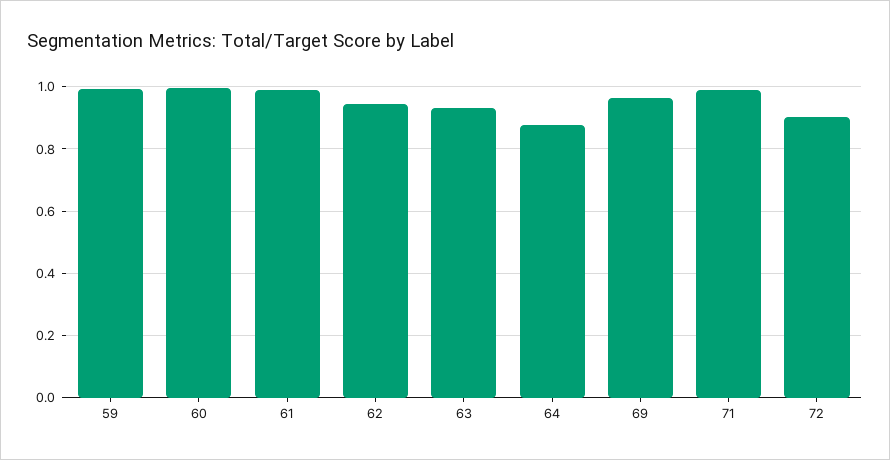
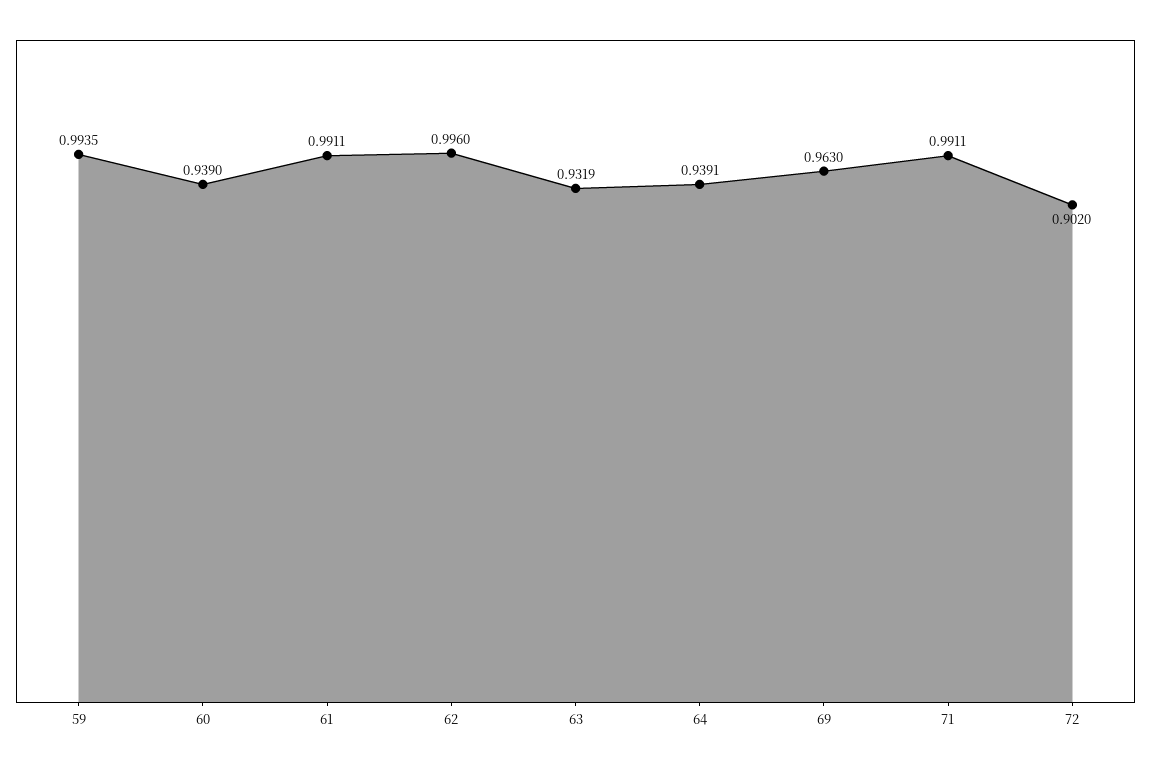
60: 1 -> 0.939
62: 0.94 -> 0.996
64: 0.88 -> 0.9391

